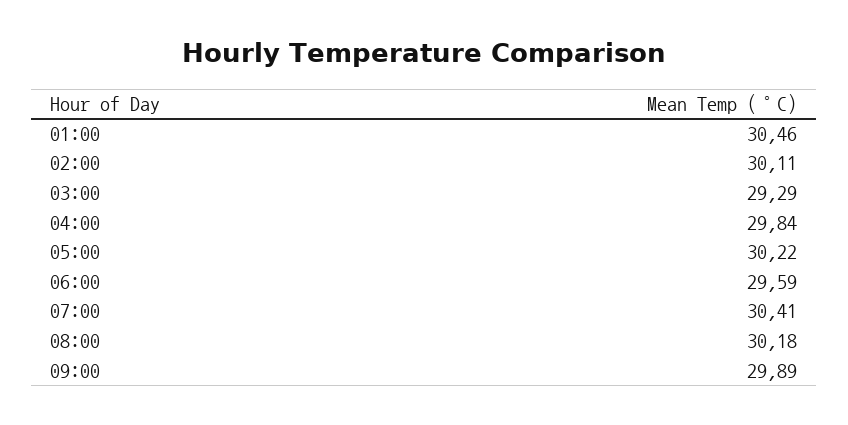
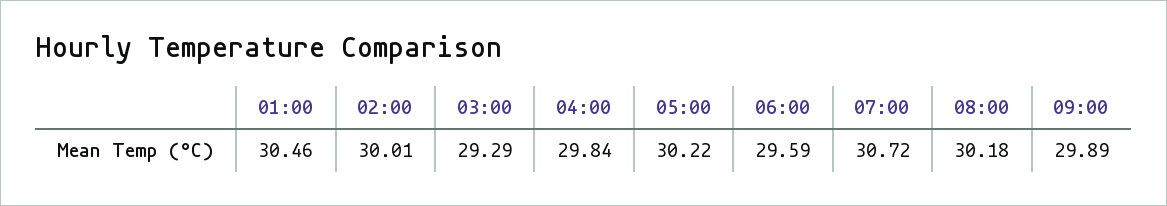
02:00: 30.11 -> 30.01
07:00: 30.41 -> 30.72

